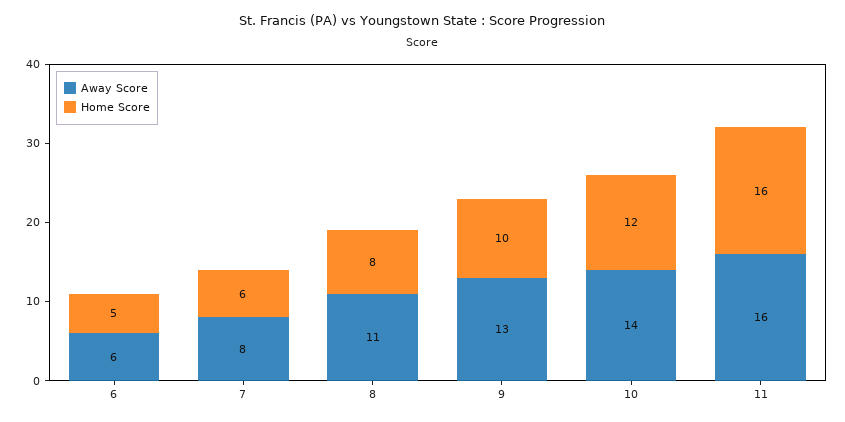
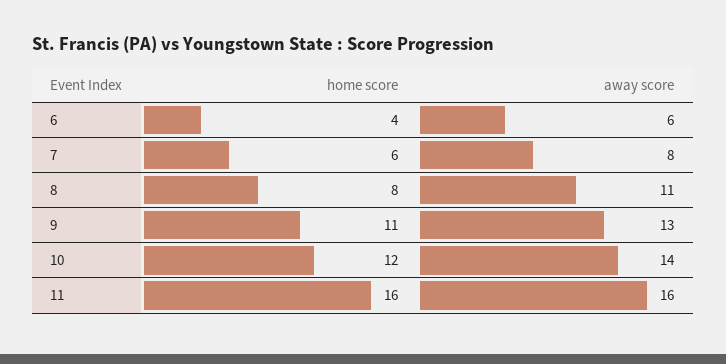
Home Score, 6: 5 -> 4
Home Score, 9: 10 -> 11

